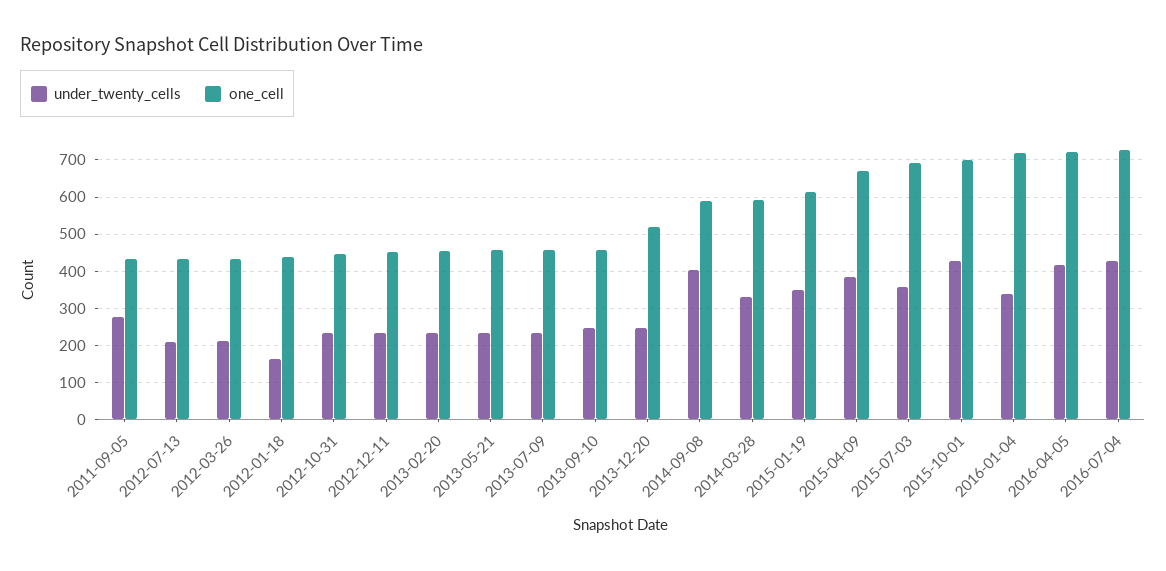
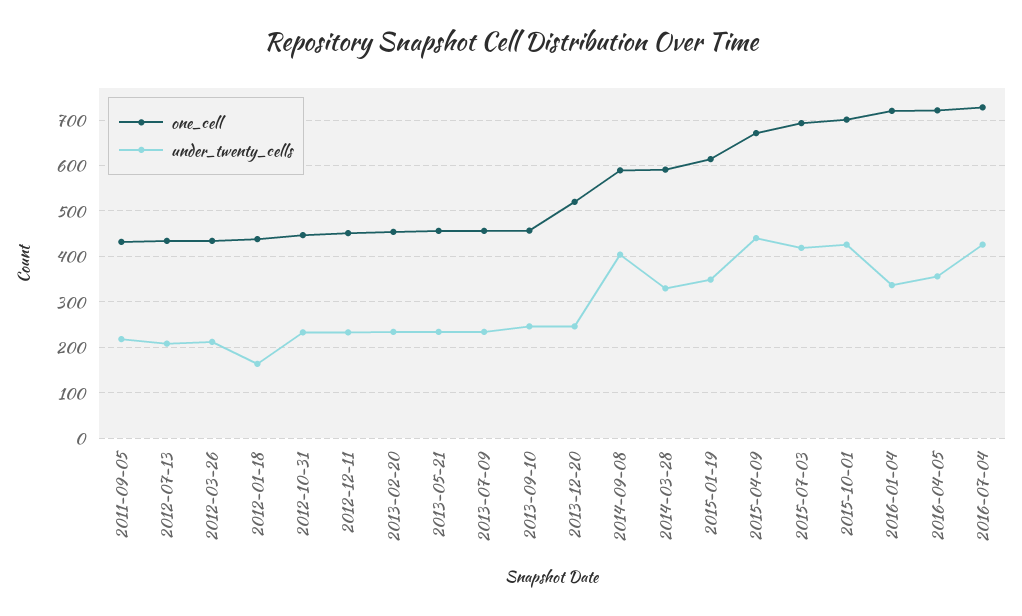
under_twenty_cells, 2011-09-05: 280 -> 220
under_twenty_cells, 2015-04-09: 380 -> 440
under_twenty_cells, 2015-07-03: 360 -> 420
under_twenty_cells, 2016-04-05: 420 -> 360

